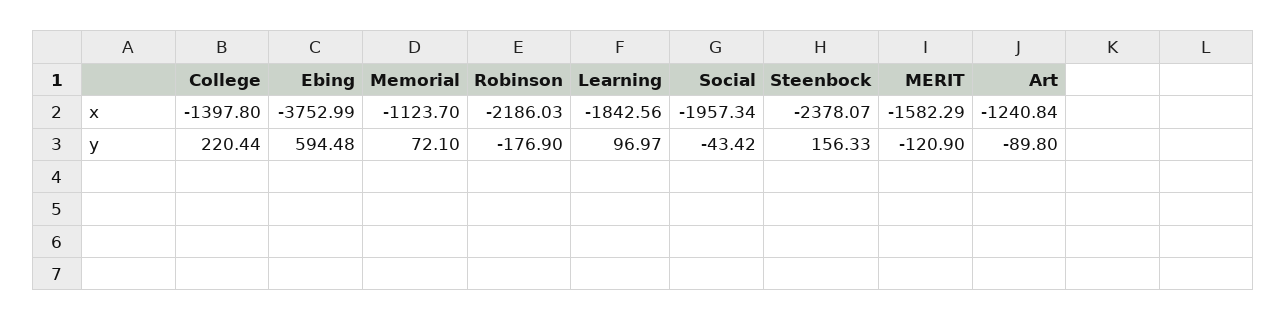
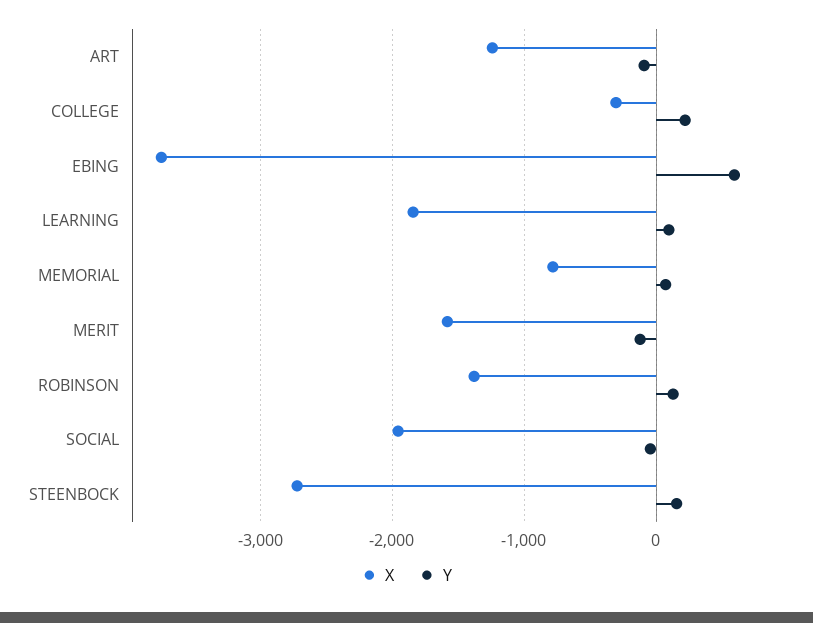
x, College: -1397.8 -> -300
x, Memorial: -1123.7 -> -800
x, Robinson: -2186.03 -> -1400
x, Steenbock: -2378.07 -> -2700
y, Robinson: -176.9 -> 100

